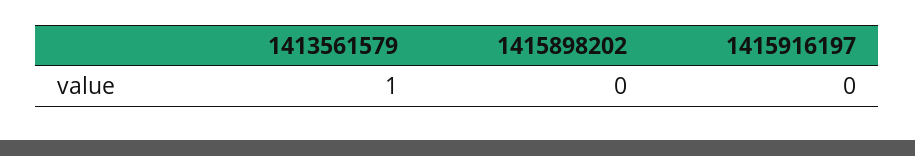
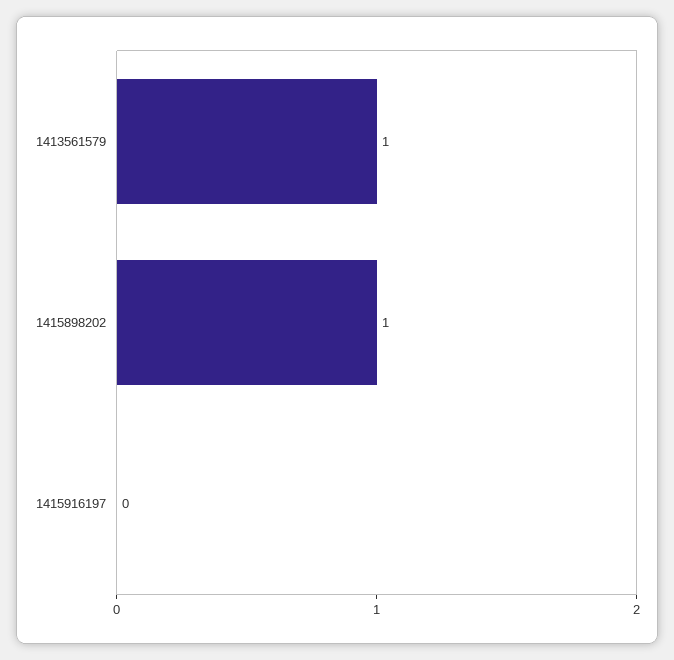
1415898202: 0 -> 1

